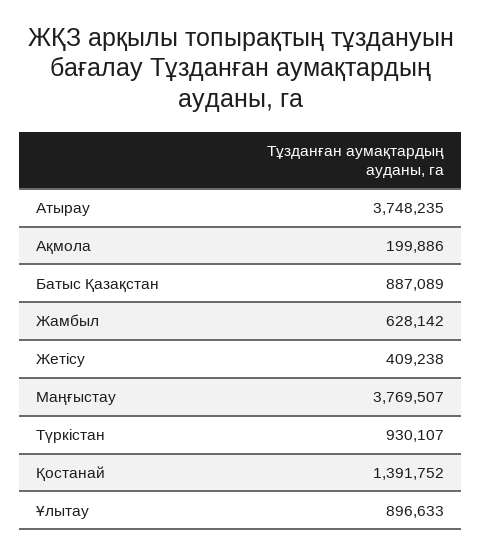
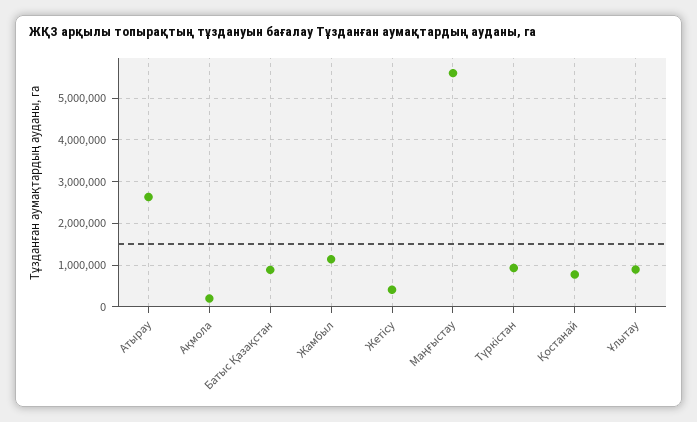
Атырау: 3748235 -> 2600000
Жамбыл: 628142 -> 1200000
Маңғыстау: 3769507 -> 5600000
Қостанай: 1391752 -> 800000

